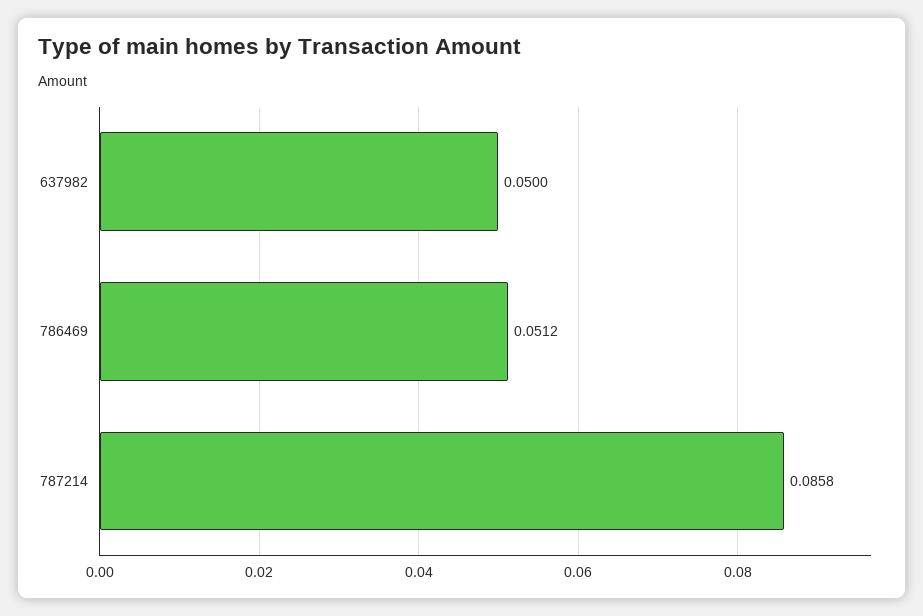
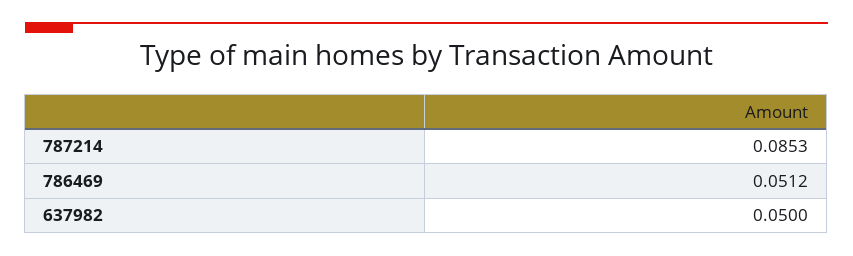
787214: 0.0858 -> 0.0853

